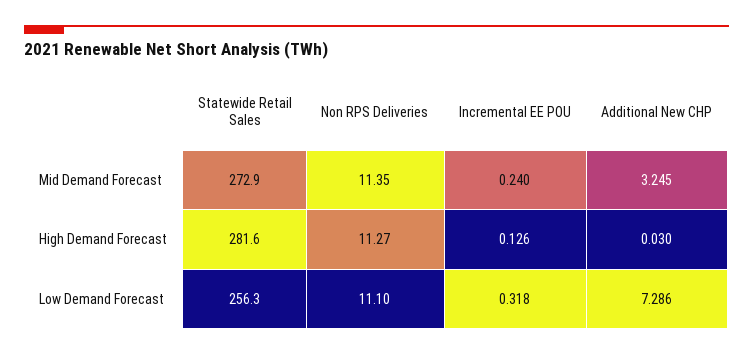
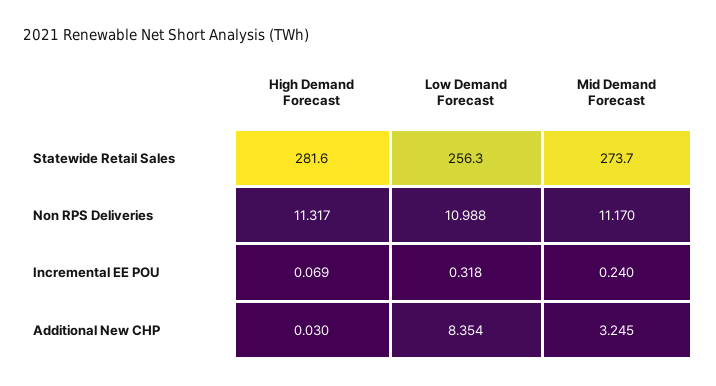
Statewide Retail Sales, Mid Demand Forecast: 272.9 -> 273.7
Non RPS Deliveries, Mid Demand Forecast: 11.35 -> 11.17
Non RPS Deliveries, High Demand Forecast: 11.27 -> 11.317
Incremental EE POU, High Demand Forecast: 0.126 -> 0.069
Non RPS Deliveries, Low Demand Forecast: 11.1 -> 10.988
Additional New CHP, Low Demand Forecast: 7.286 -> 8.354

